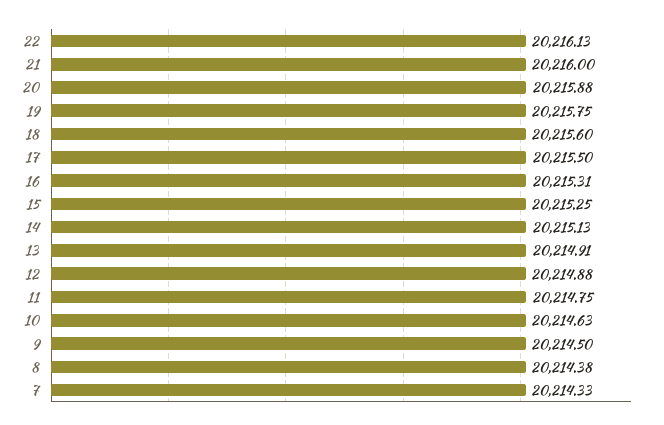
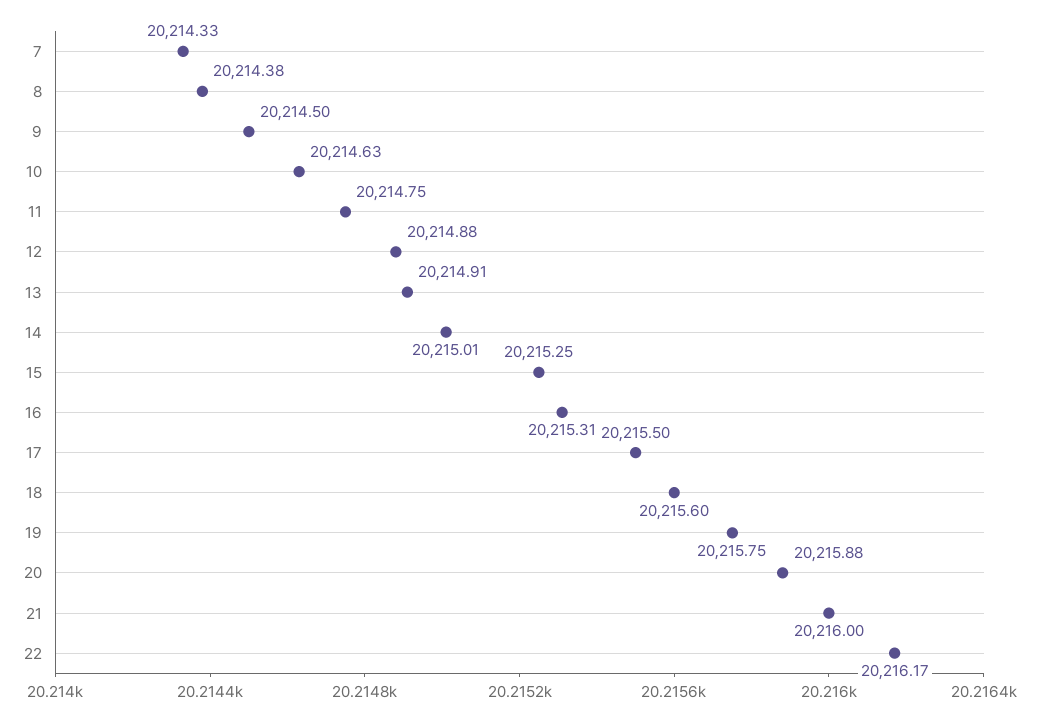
22: 20216.13 -> 20216.17
14: 20215.13 -> 20215.01

